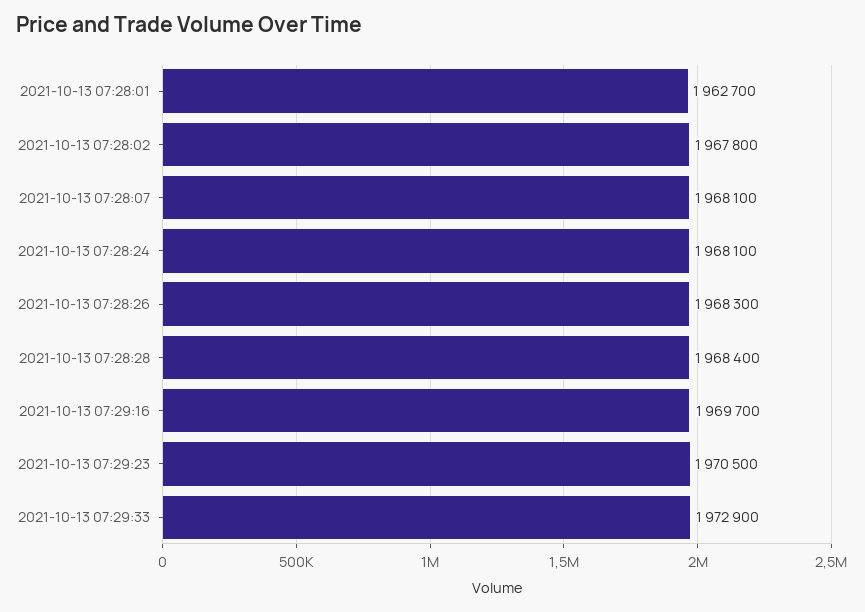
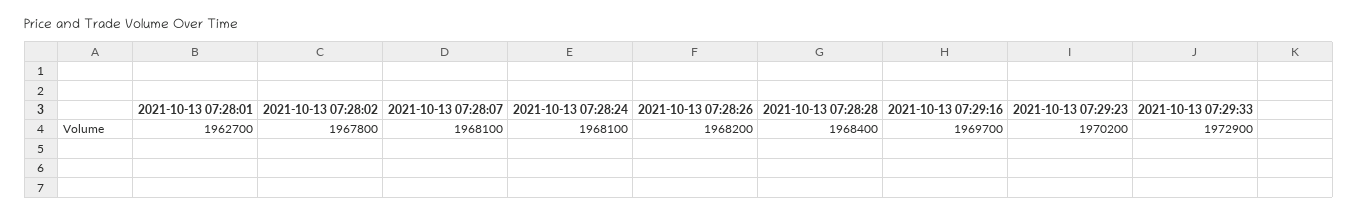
2021-10-13 07:28:26: 1968300 -> 1968200
2021-10-13 07:29:23: 1970500 -> 1970200

